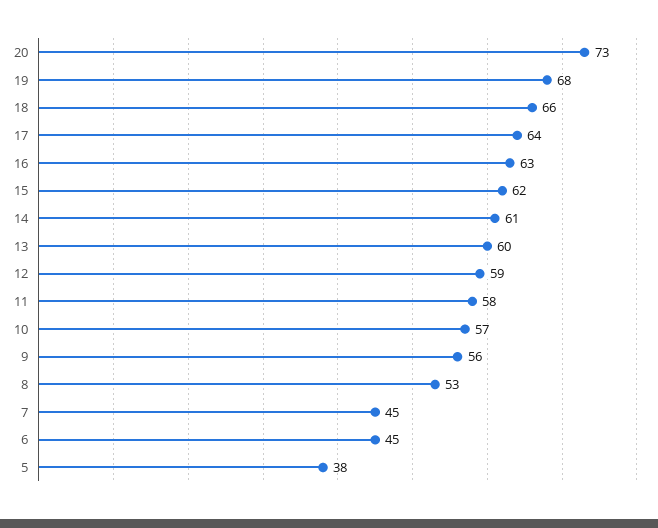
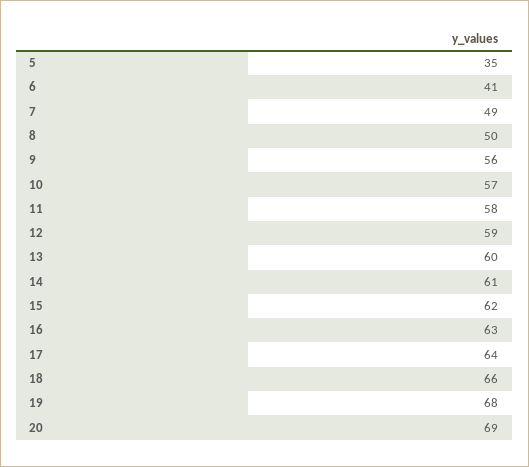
20: 73 -> 69
8: 53 -> 50
7: 45 -> 49
6: 45 -> 41
5: 38 -> 35

